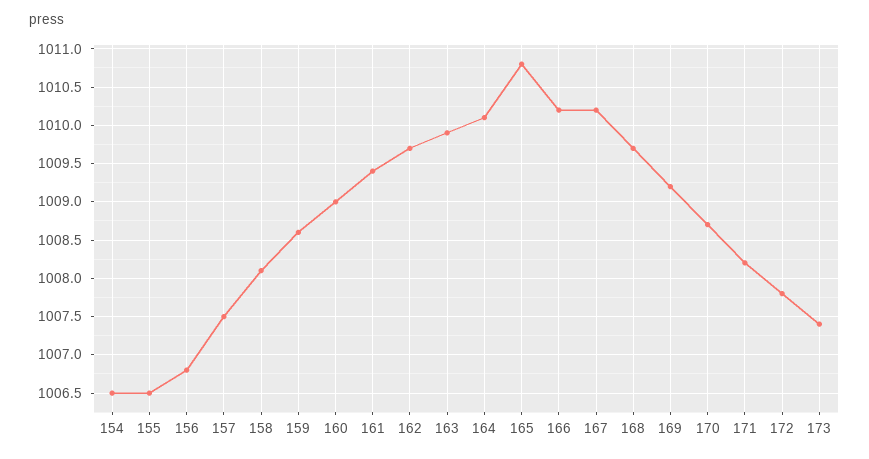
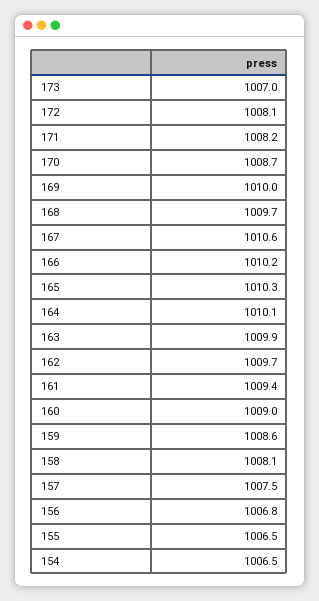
165: 1010.8 -> 1010.3
167: 1010.2 -> 1010.6
169: 1009.2 -> 1010
172: 1007.8 -> 1008.1
173: 1007.4 -> 1007

